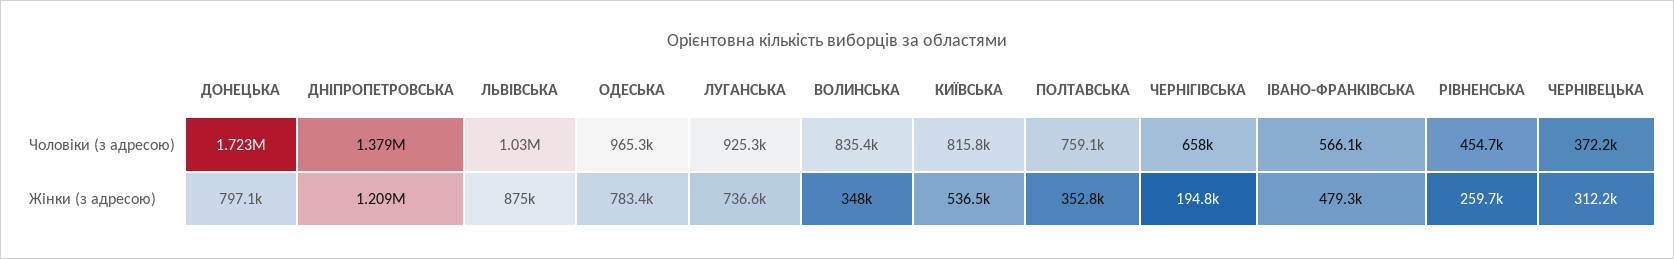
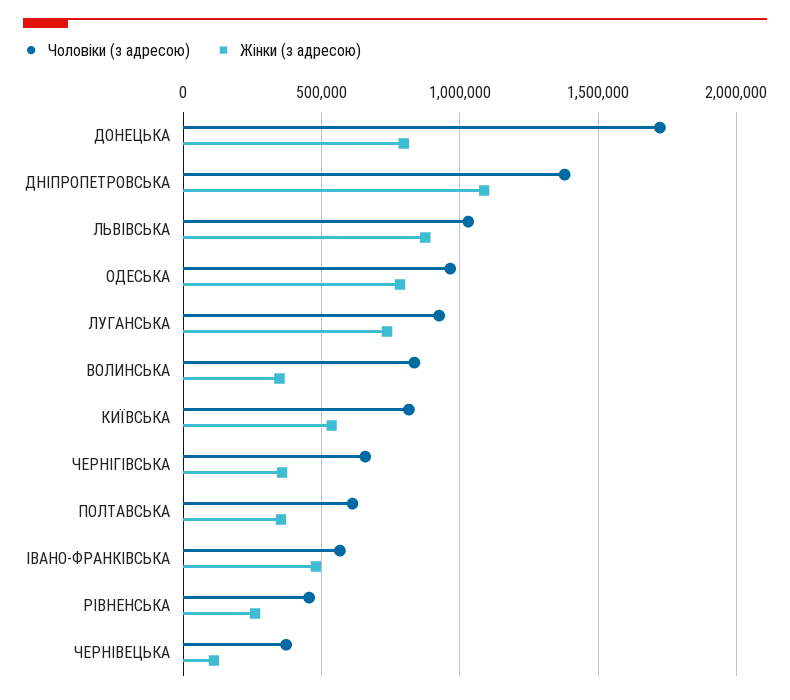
Чоловіки (з адресою), ПОЛТАВСЬКА: 759100 -> 600000
Жінки (з адресою), ДНІПРОПЕТРОВСЬКА: 1209000 -> 1100000
Жінки (з адресою), ЧЕРНІГІВСЬКА: 194800 -> 350000
Жінки (з адресою), ЧЕРНІВЕЦЬКА: 312200 -> 100000

